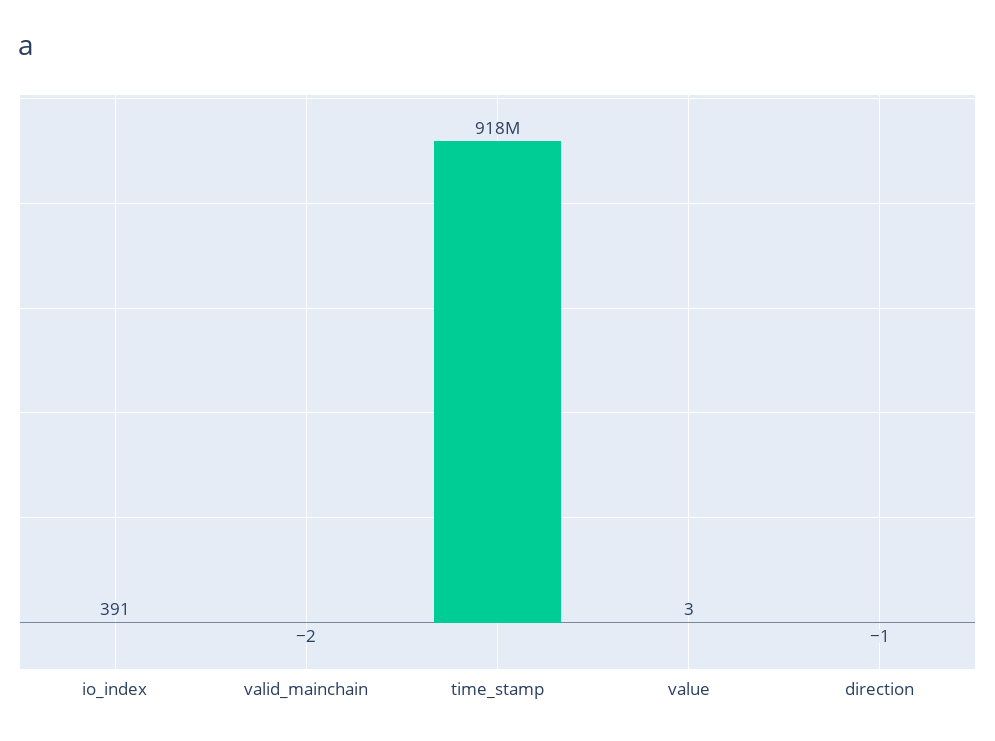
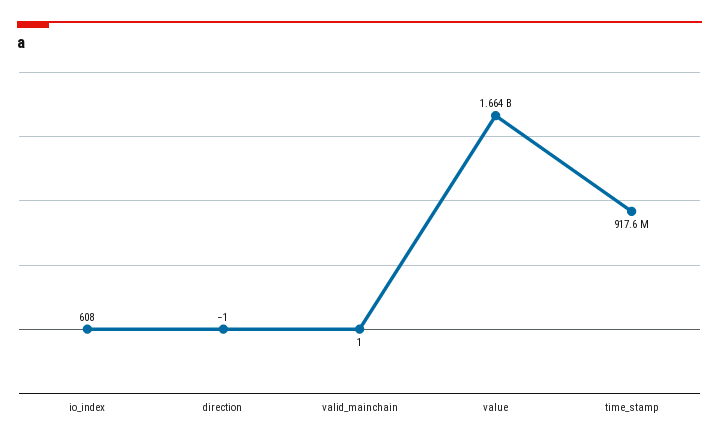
io_index: 391 -> 608
valid_mainchain: -2 -> 1
value: 3 -> 1664000000

